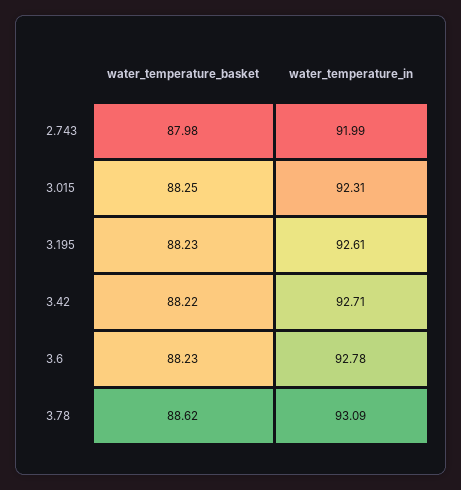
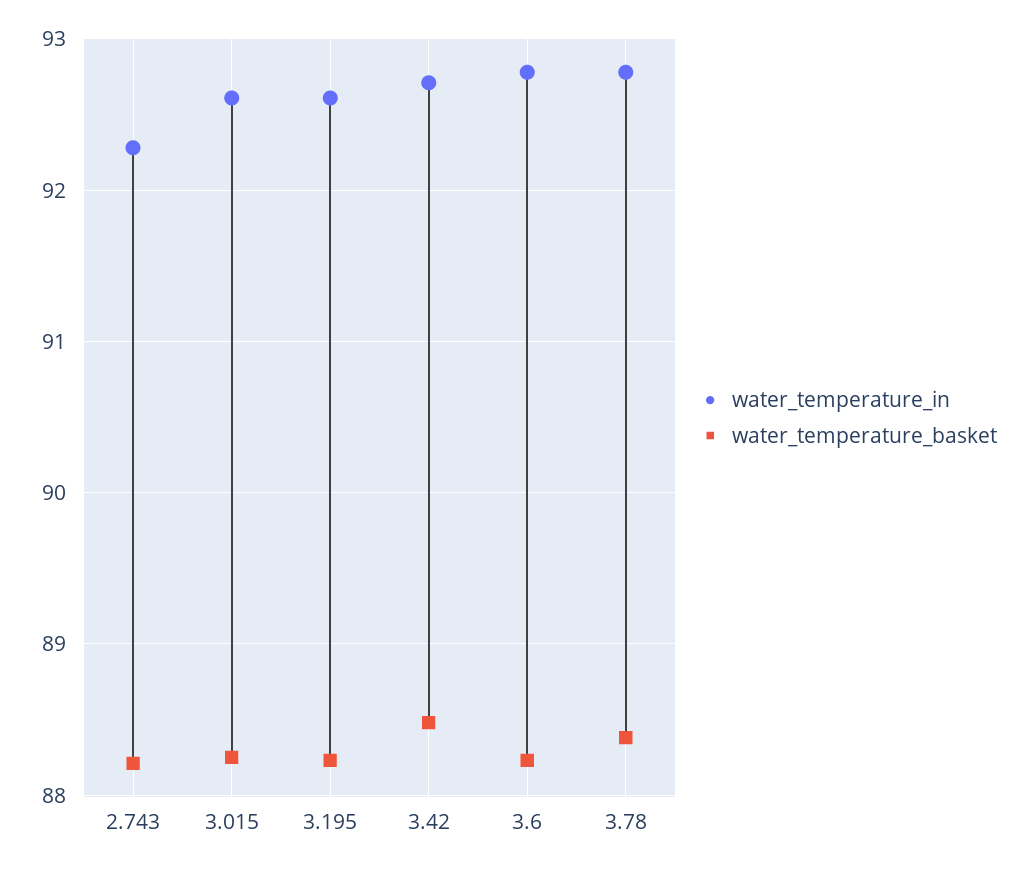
water_temperature_basket, 2.743: 87.98 -> 88.2
water_temperature_in, 2.743: 91.99 -> 92.3
water_temperature_in, 3.015: 92.31 -> 92.6
water_temperature_basket, 3.42: 88.22 -> 88.5
water_temperature_basket, 3.78: 88.62 -> 88.4
water_temperature_in, 3.78: 93.09 -> 92.8

